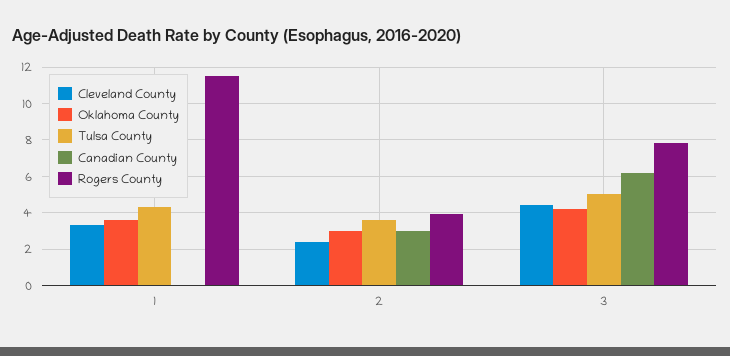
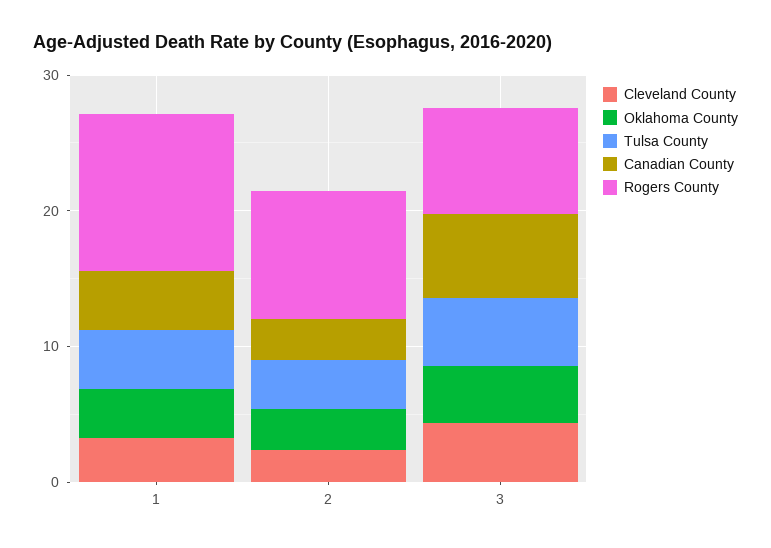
Canadian County, 1: 0 -> 4
Rogers County, 2: 4 -> 10

